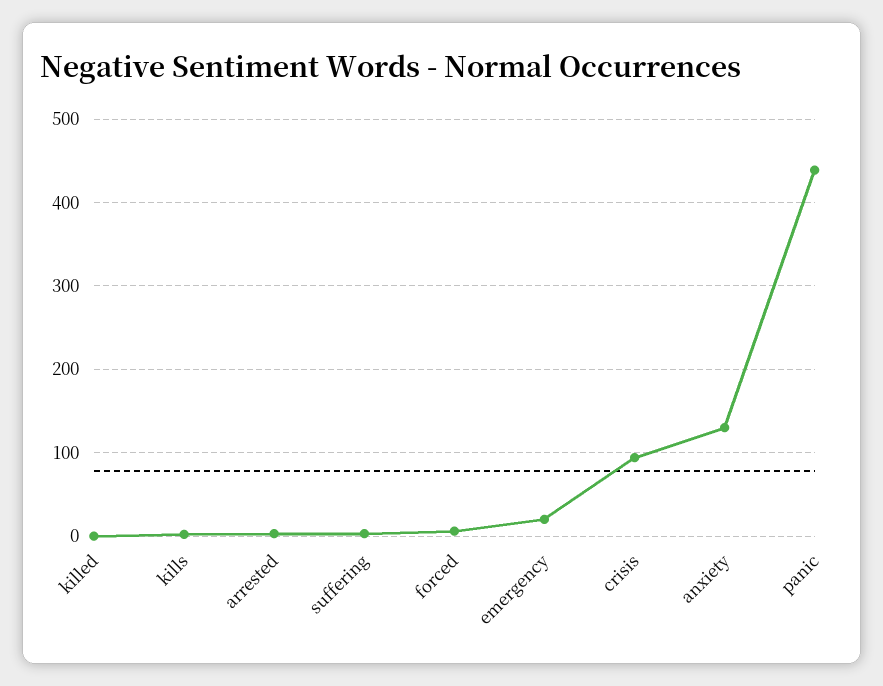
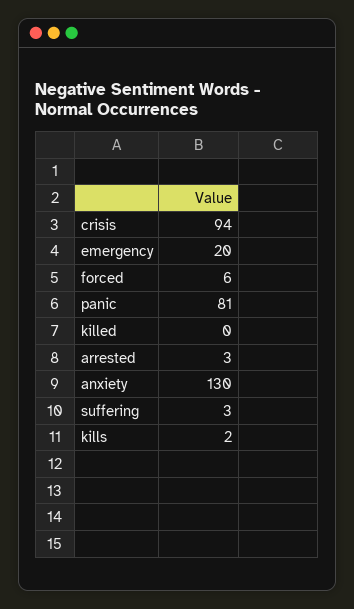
panic: 440 -> 81

